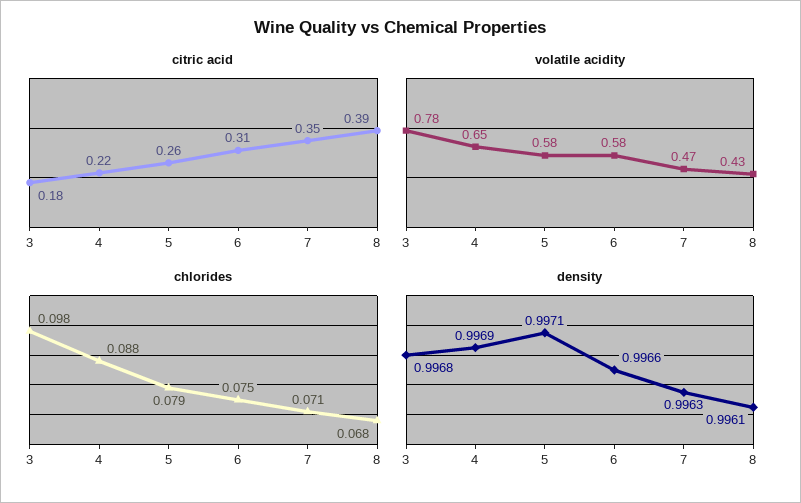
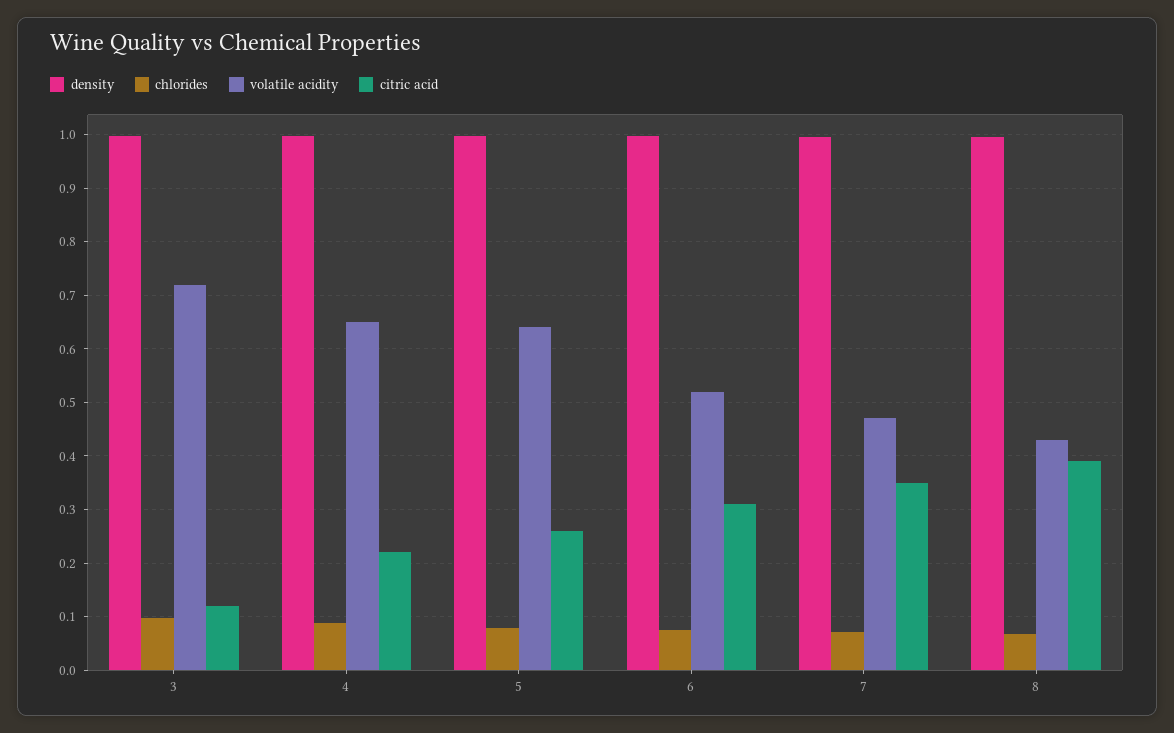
citric acid, 3: 0.18 -> 0.12
volatile acidity, 3: 0.78 -> 0.72
volatile acidity, 5: 0.58 -> 0.64
volatile acidity, 6: 0.58 -> 0.52

